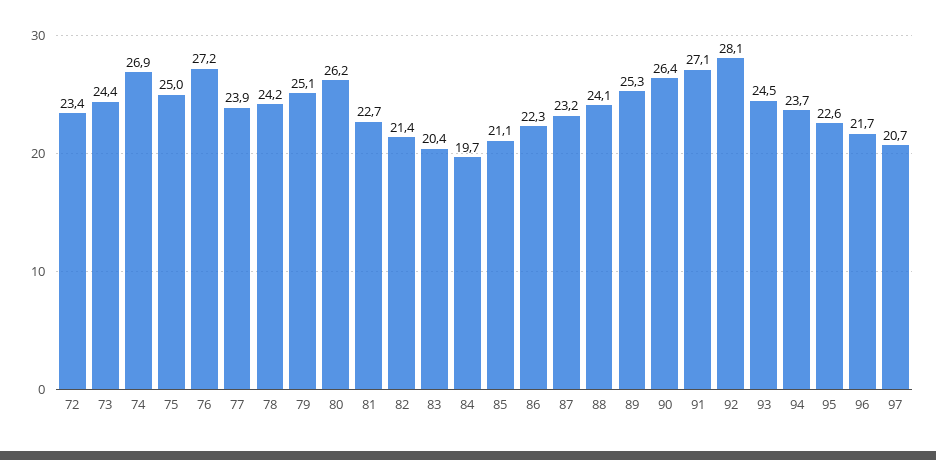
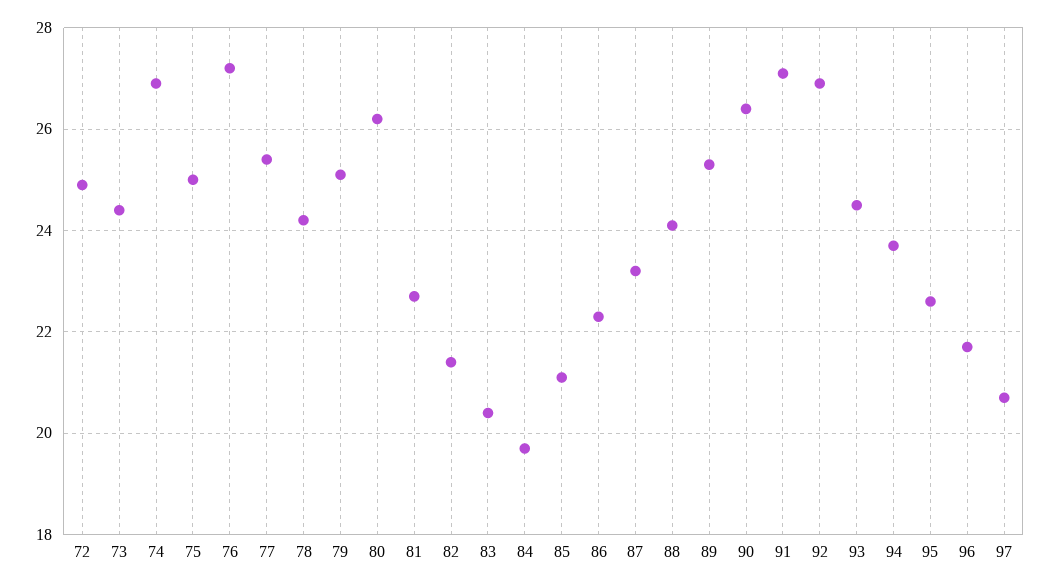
72: 23.4 -> 25
77: 23.9 -> 25.5
92: 28.1 -> 27

